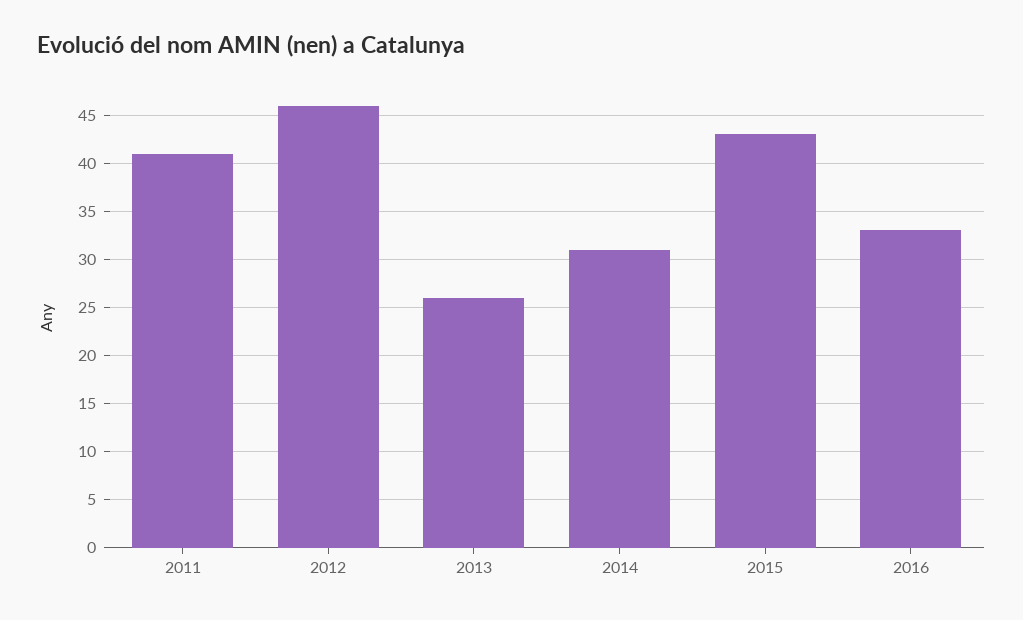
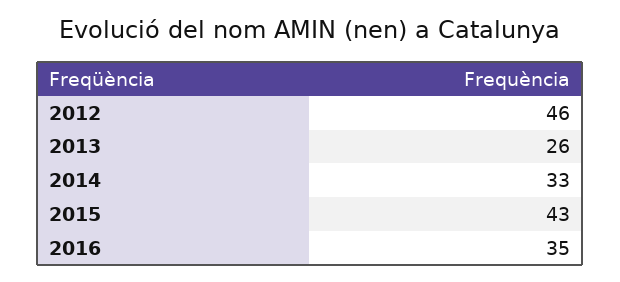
2011: 41 -> none
2014: 31 -> 33
2016: 33 -> 35

